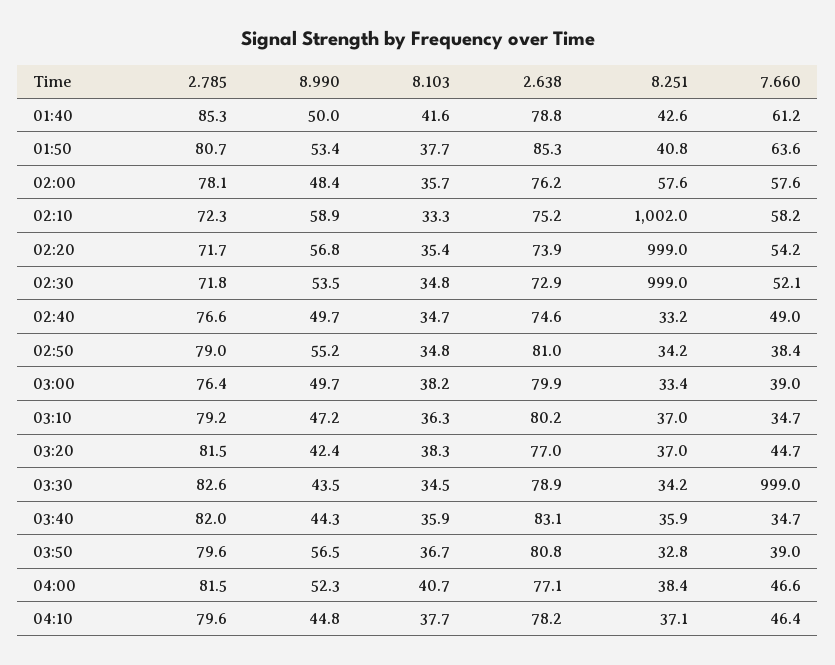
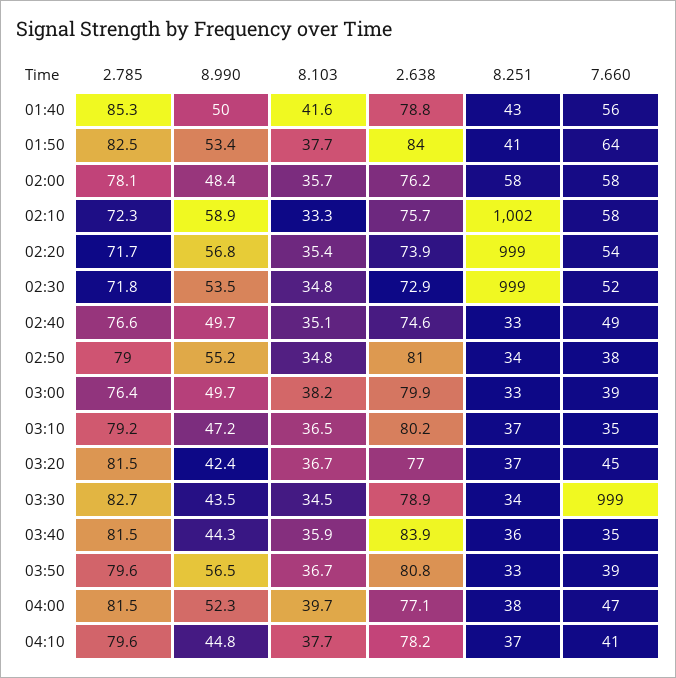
7.660, 01:40: 61.2 -> 56
2.785, 01:50: 80.7 -> 82.5
2.638, 01:50: 85.3 -> 84
2.638, 02:10: 75.2 -> 75.7
8.103, 02:40: 34.7 -> 35.1
8.103, 03:10: 36.3 -> 36.5
8.103, 03:20: 38.3 -> 36.7
2.785, 03:30: 82.6 -> 82.7
2.785, 03:40: 82 -> 81.5
2.638, 03:40: 83.1 -> 83.9
8.103, 04:00: 40.7 -> 39.7
7.660, 04:10: 46.4 -> 41

